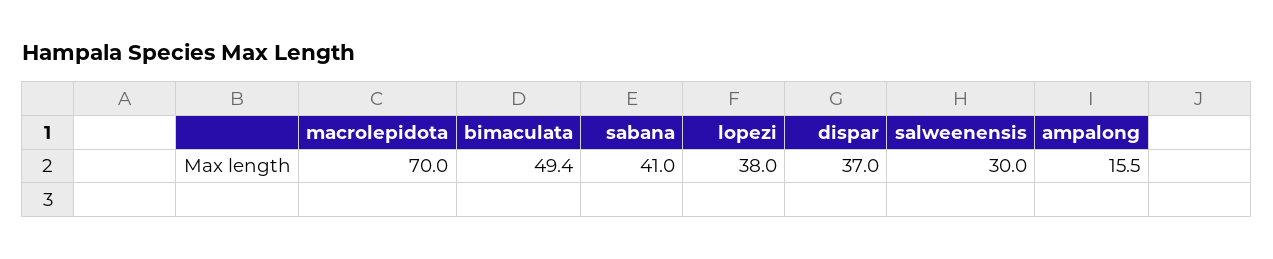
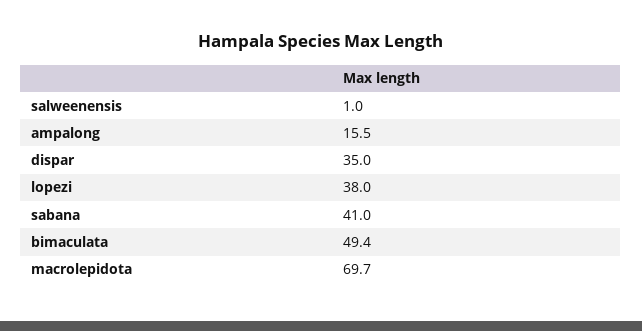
macrolepidota: 70 -> 69.7
dispar: 37 -> 35
salweenensis: 30 -> 1

